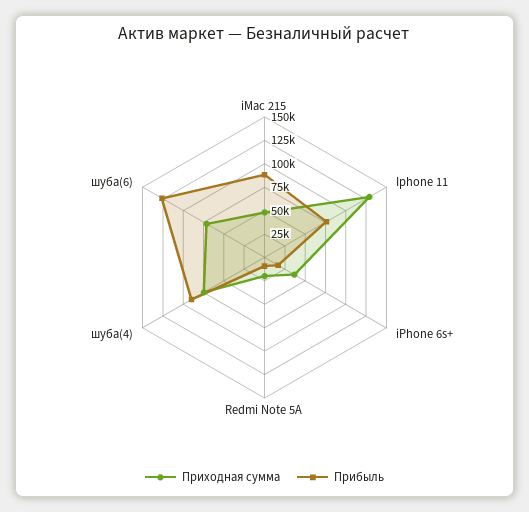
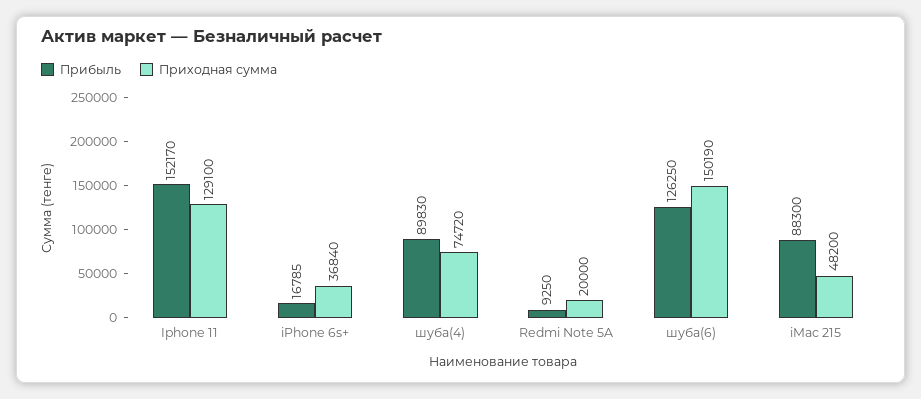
Прибыль, Iphone 11: 75000 -> 152170
Приходная сумма, шуба(6): 75000 -> 150190

